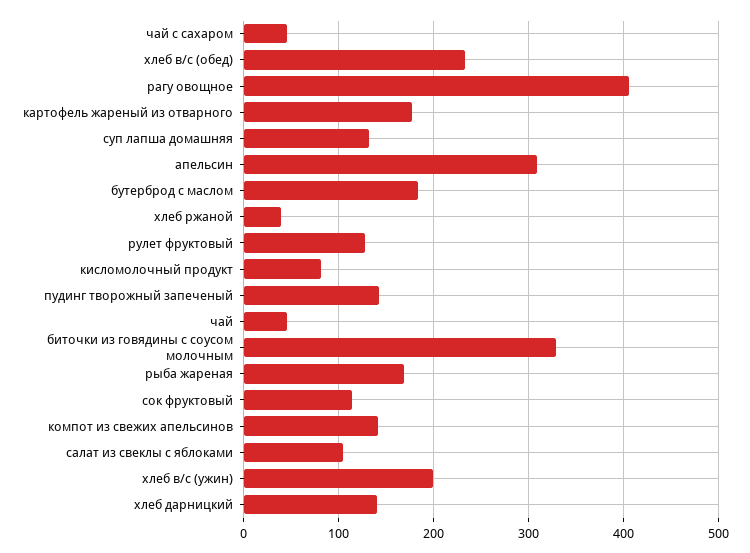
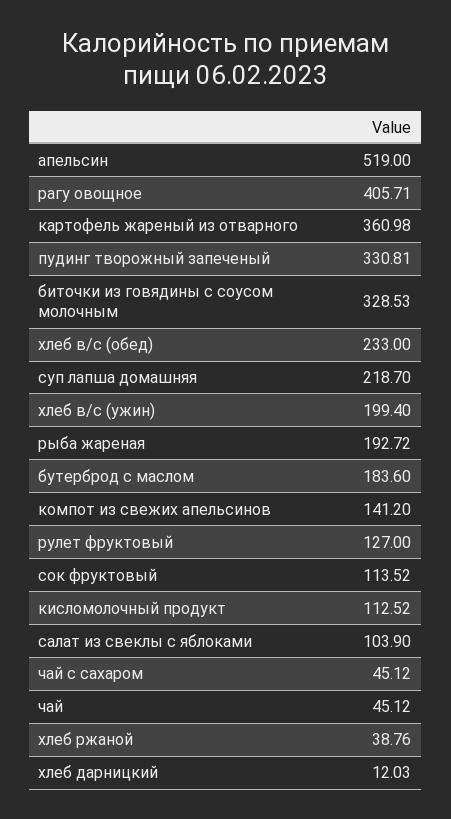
картофель жареный из отварного: 180 -> 360.98
суп лапша домашняя: 130 -> 218.7
апельсин: 310 -> 519
кисломолочный продукт: 80 -> 112.52
пудинг творожный запеченый: 140 -> 330.81
рыба жареная: 170 -> 192.72
хлеб дарницкий: 140 -> 12.03

